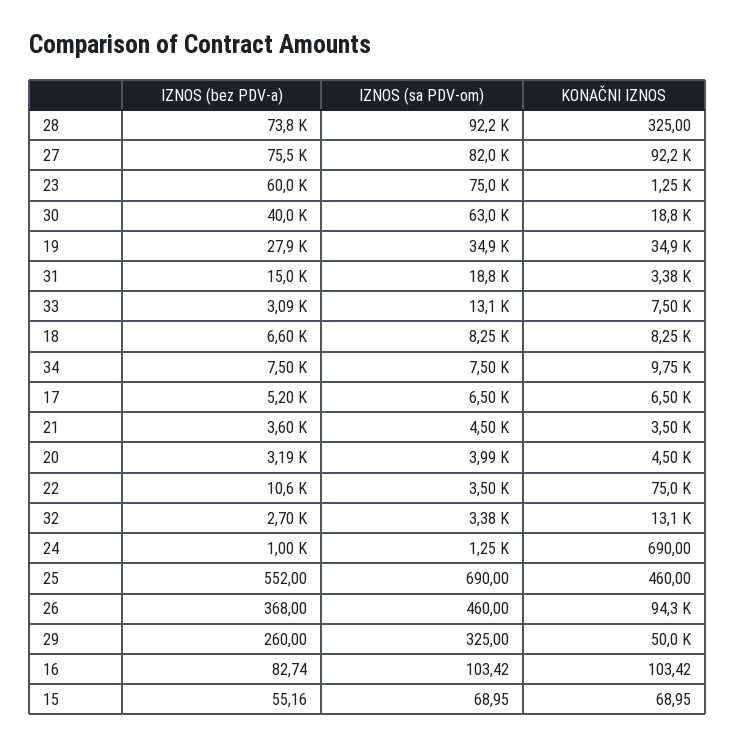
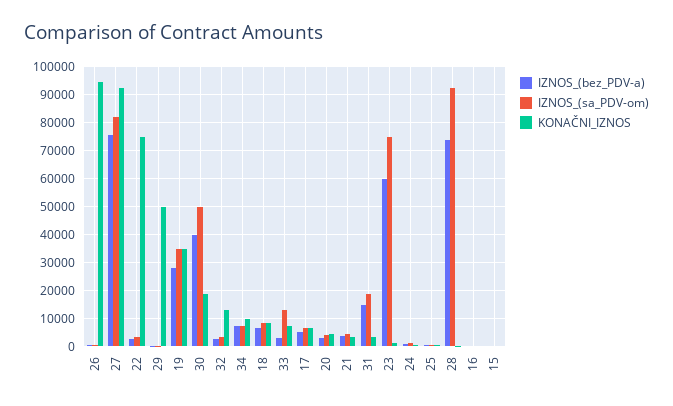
IZNOS (sa PDV-om), 30: 63000 -> 50000
IZNOS (bez PDV-a), 22: 10600 -> 2500

